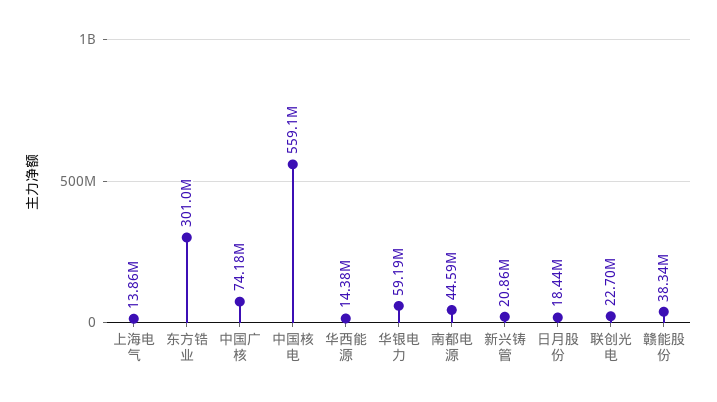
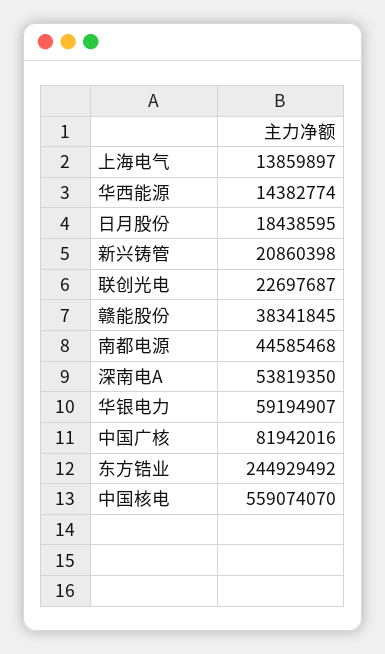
东方锆业: 301000000 -> 244929492
中国广核: 74180000 -> 81942016
深南电A: none -> 53819350

